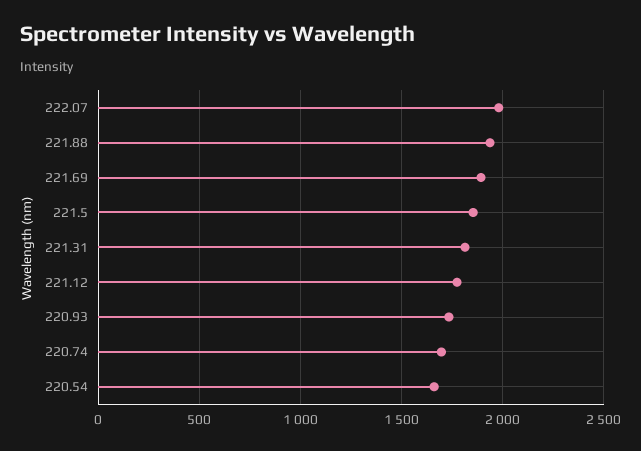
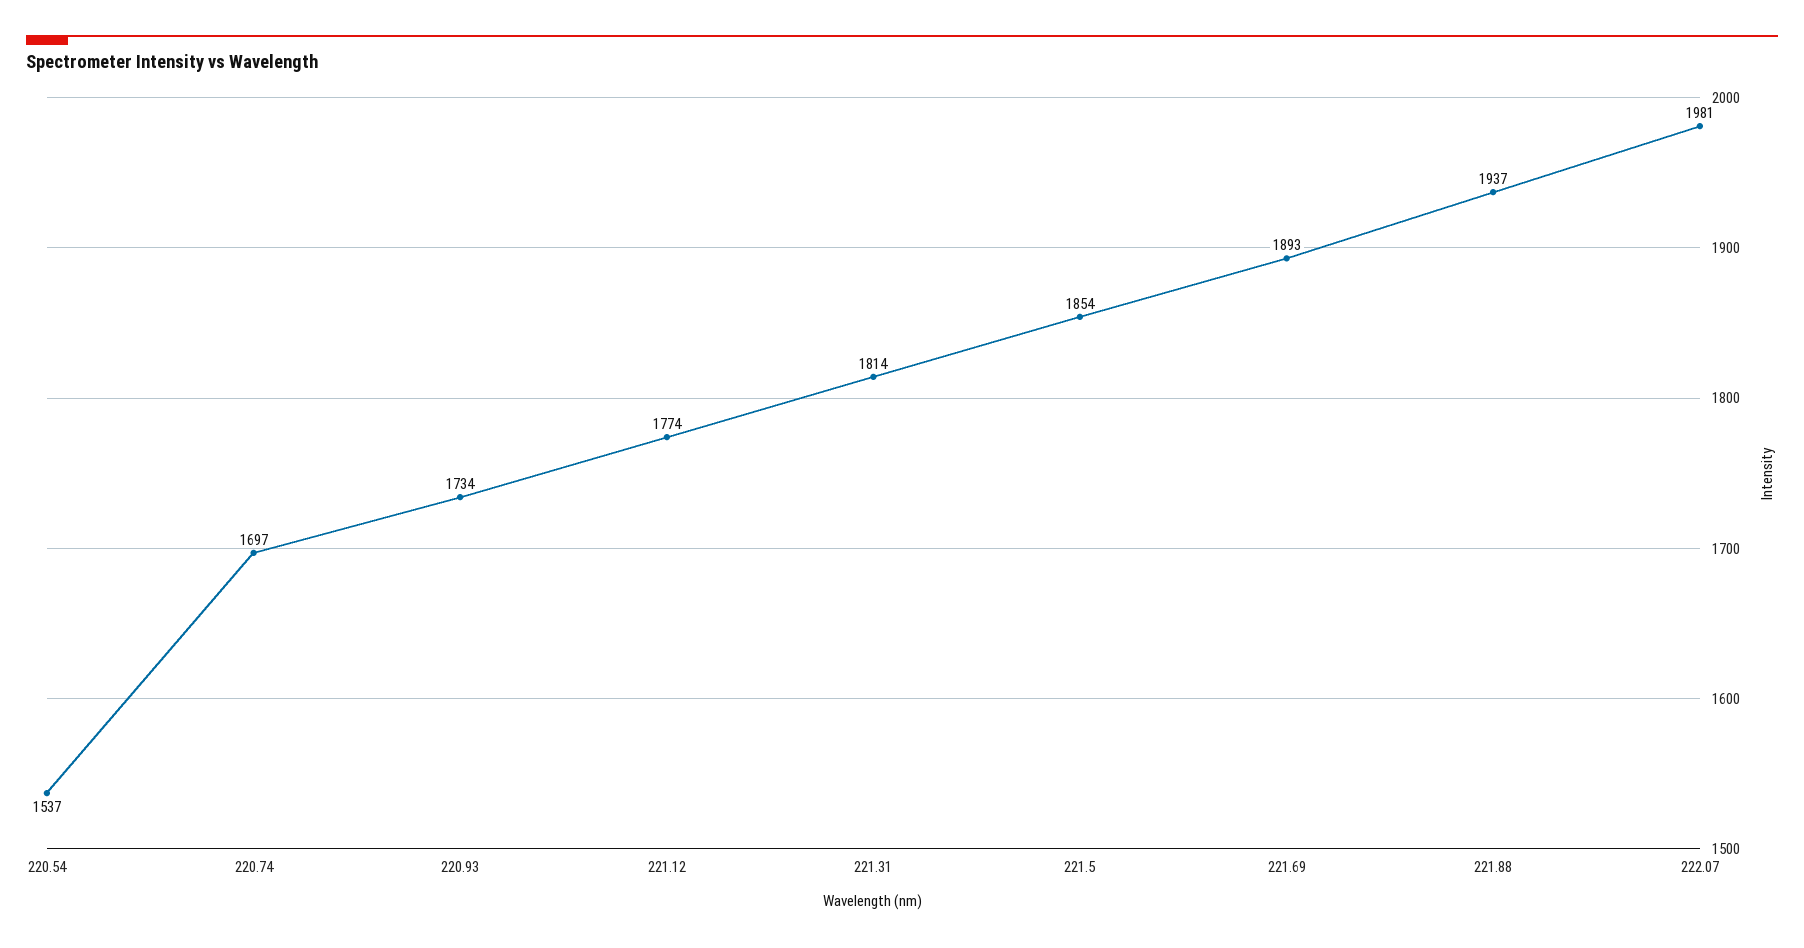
220.54: 1650 -> 1537

